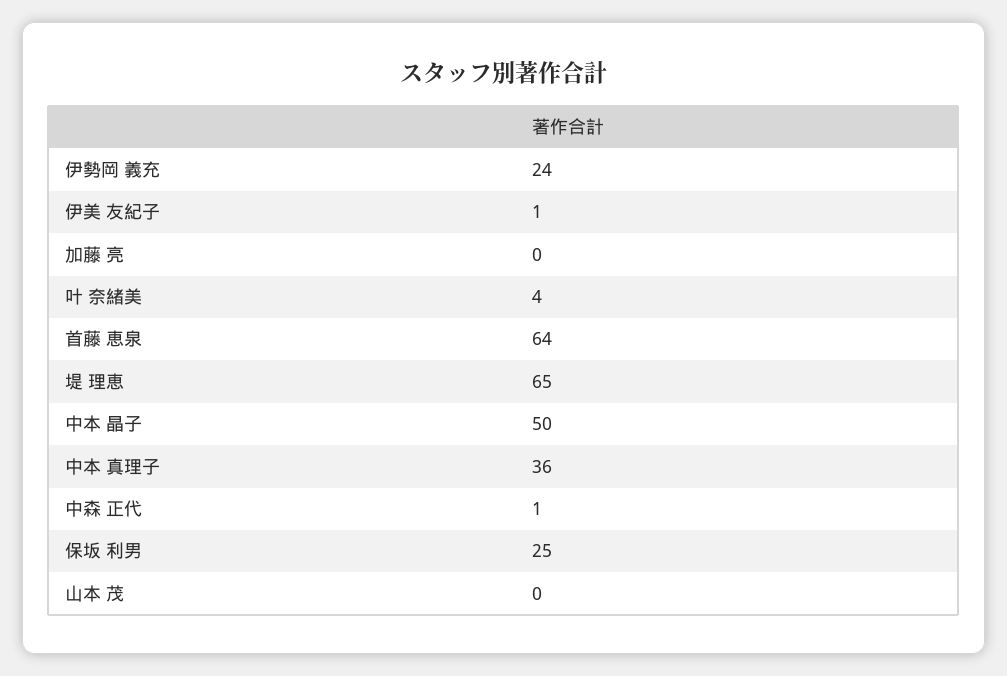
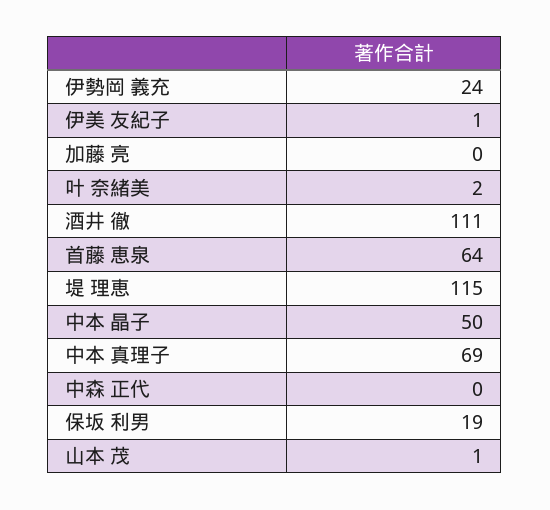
叶 奈緒美: 4 -> 2
堤 理恵: 65 -> 115
中本 真理子: 36 -> 69
中森 正代: 1 -> 0
保坂 利男: 25 -> 19
山本 茂: 0 -> 1
酒井 徹: none -> 111

